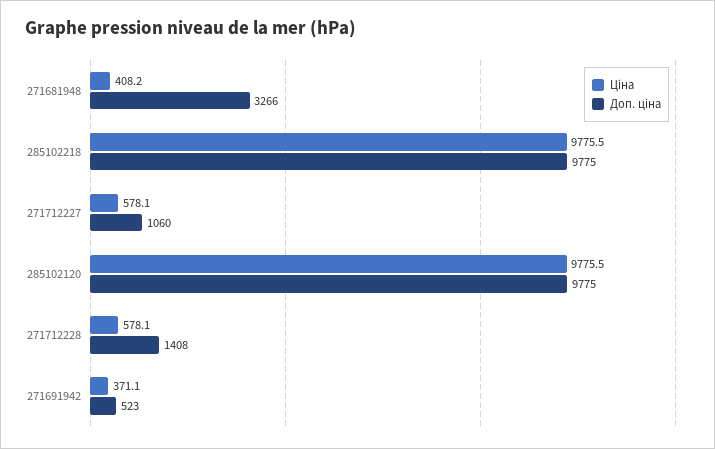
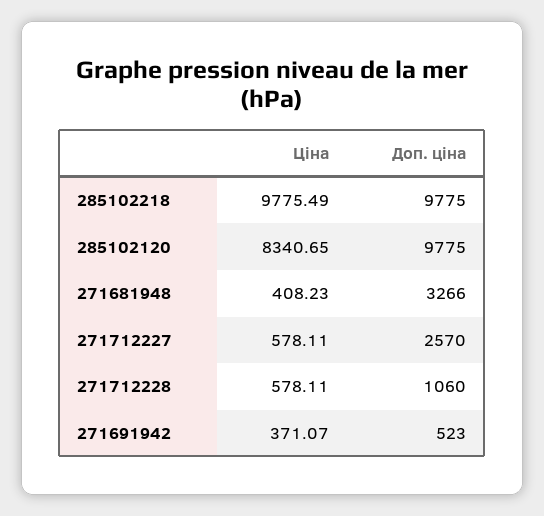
Доп. ціна, 271712227: 1060 -> 2570
Ціна, 285102120: 9775.5 -> 8340.65
Доп. ціна, 271712228: 1408 -> 1060

